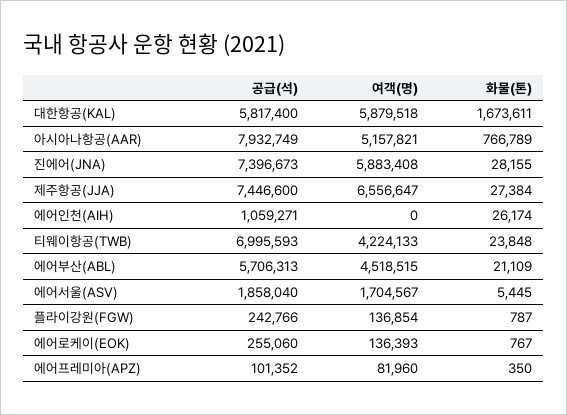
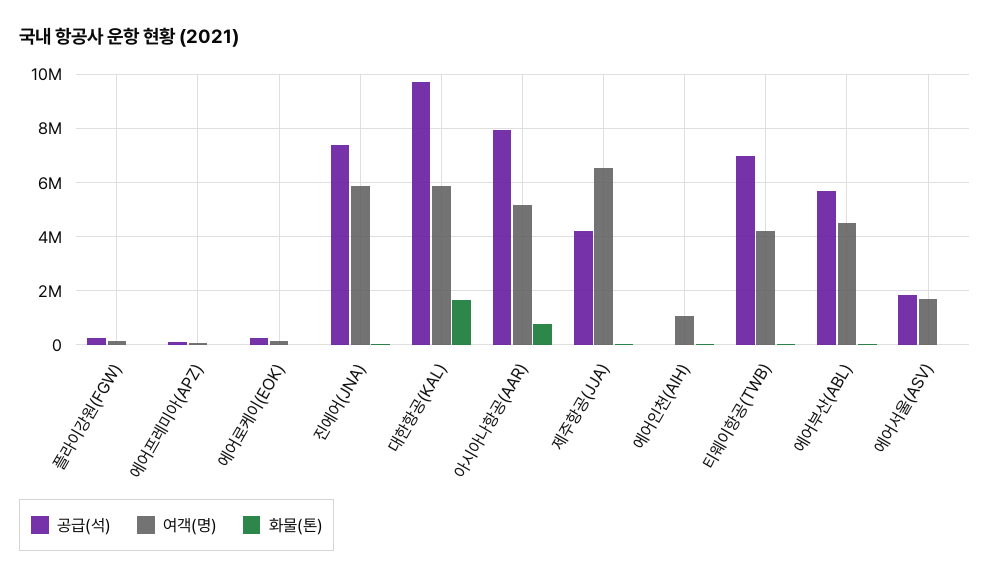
공급(석), 대한항공(KAL): 5817400 -> 9750000
공급(석), 제주항공(JJA): 7446600 -> 4250000
공급(석), 에어인천(AIH): 1059271 -> 0
여객(명), 에어인천(AIH): 0 -> 1000000

